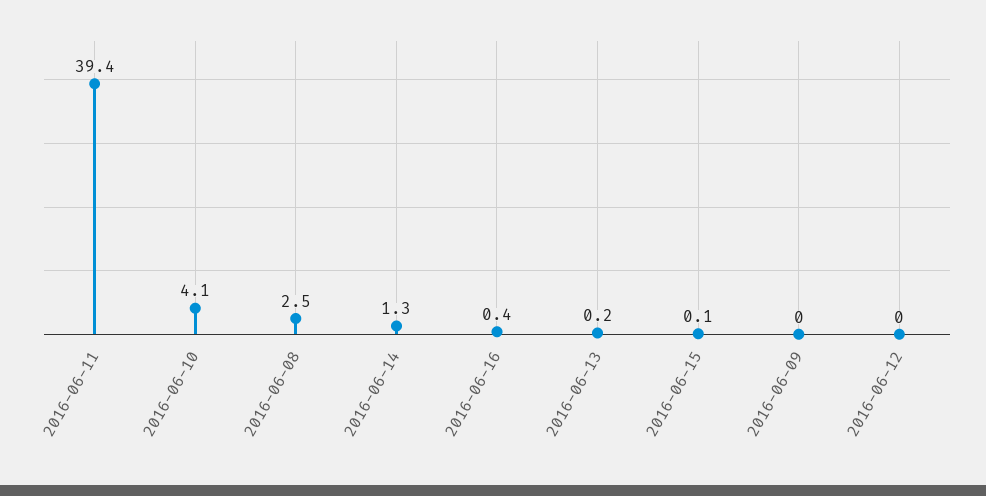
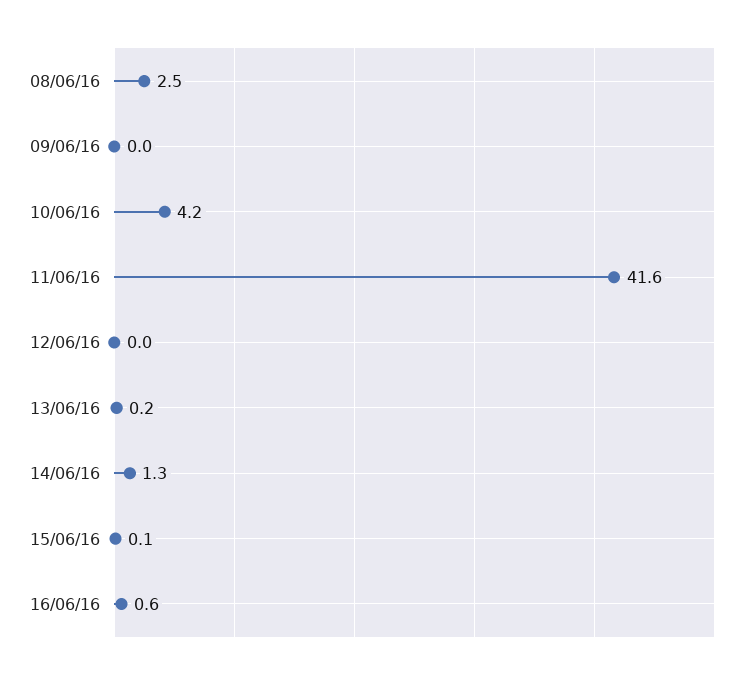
2016-06-11: 39.4 -> 41.6
2016-06-10: 4.1 -> 4.2
2016-06-16: 0.4 -> 0.6

